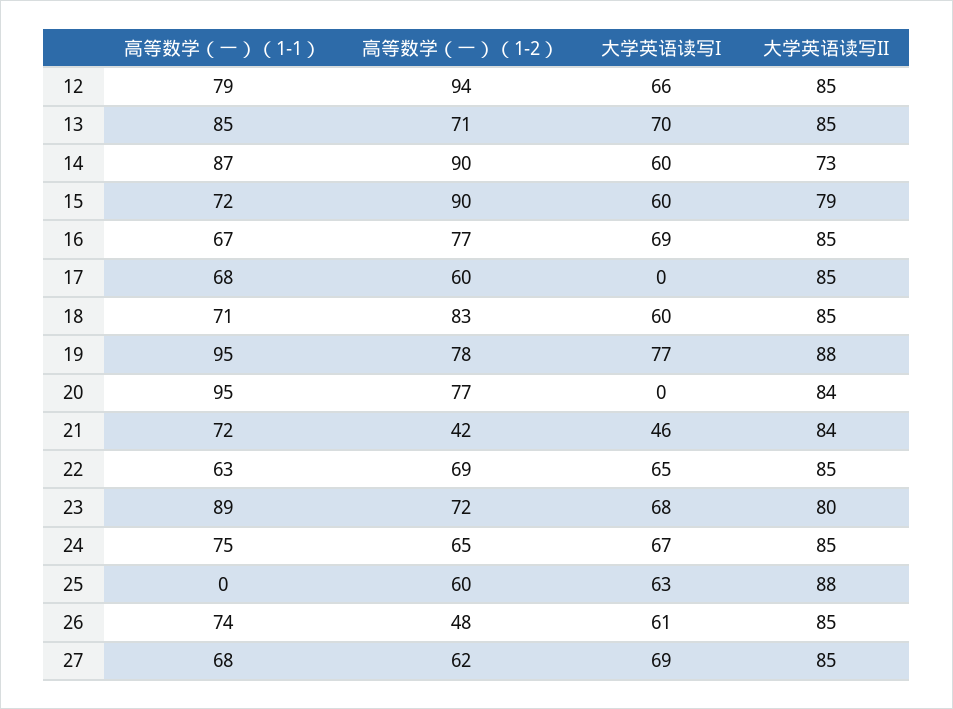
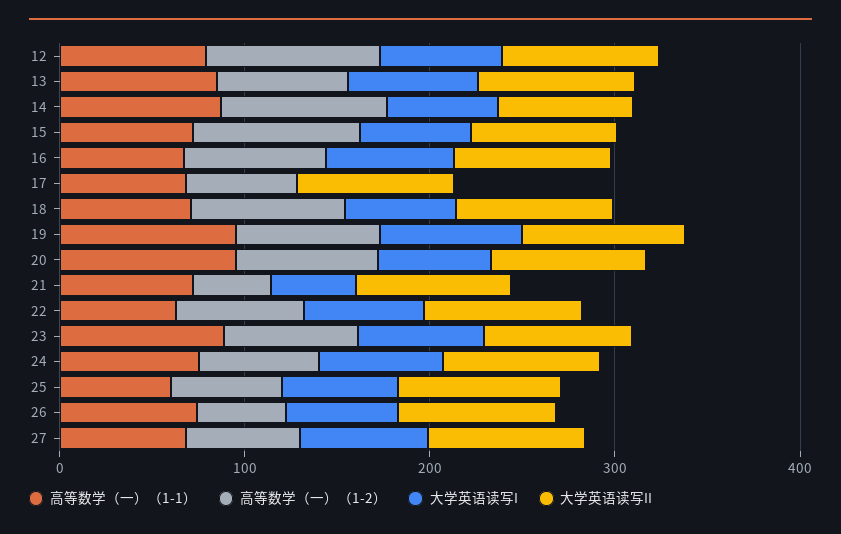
大学英语读写I, 20: 0 -> 60
高等数学（一）（1-1）, 25: 0 -> 60

